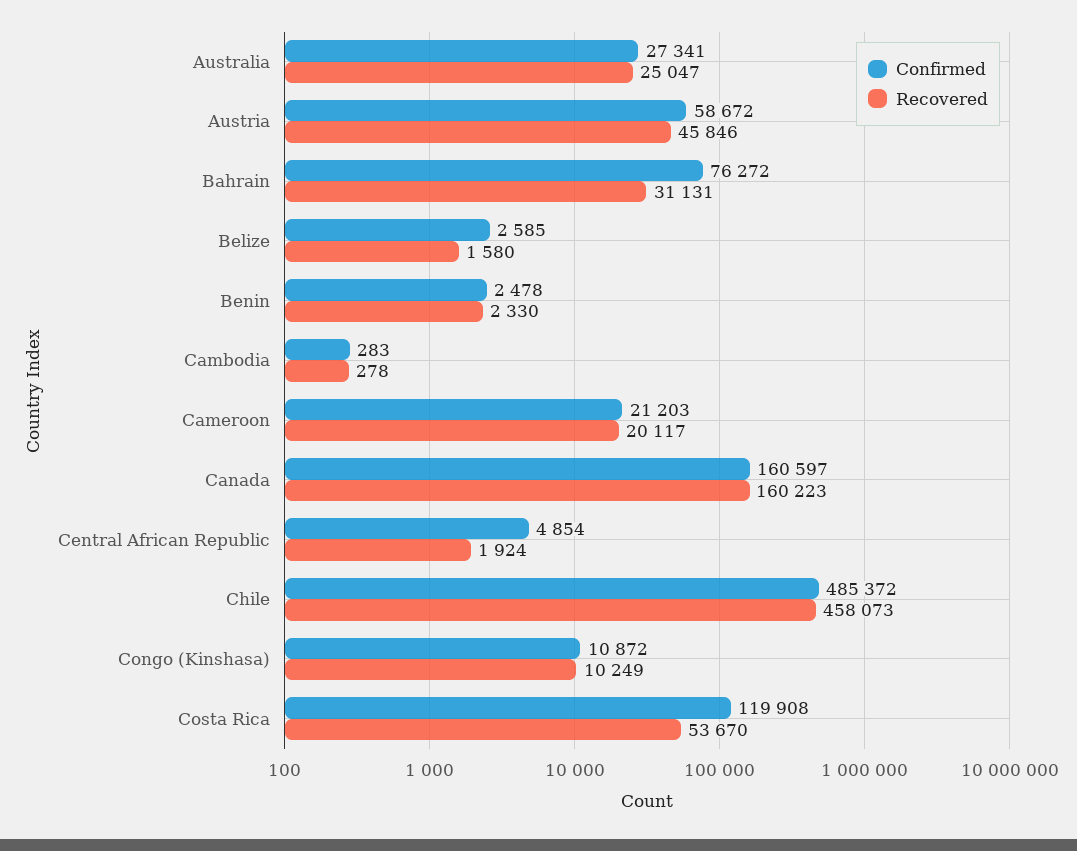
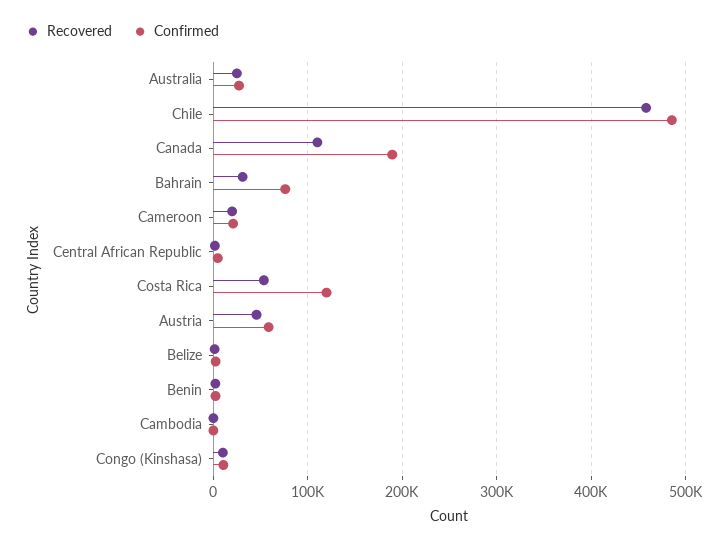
Confirmed, Canada: 160597 -> 190000
Recovered, Canada: 160223 -> 110000

